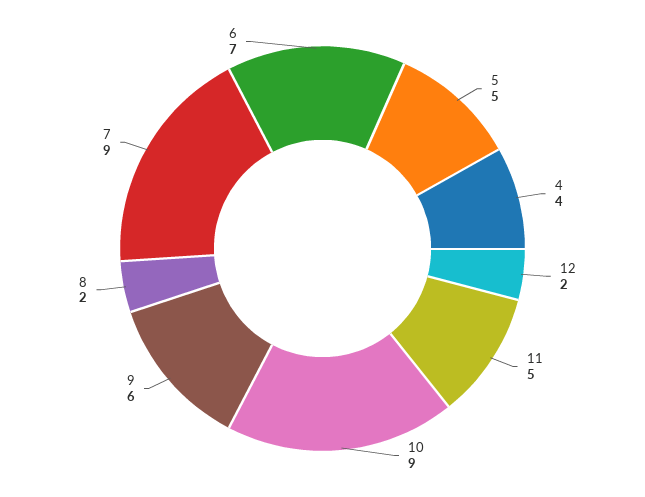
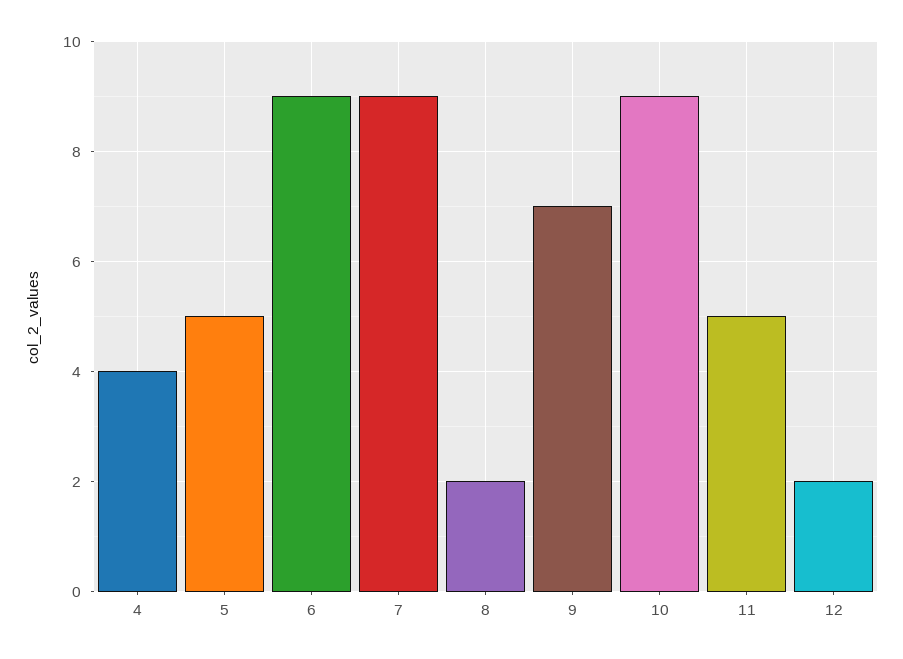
9: 6 -> 7
6: 7 -> 9

